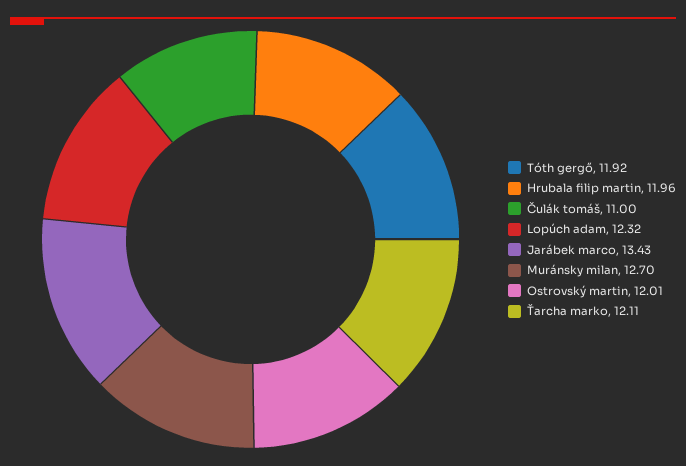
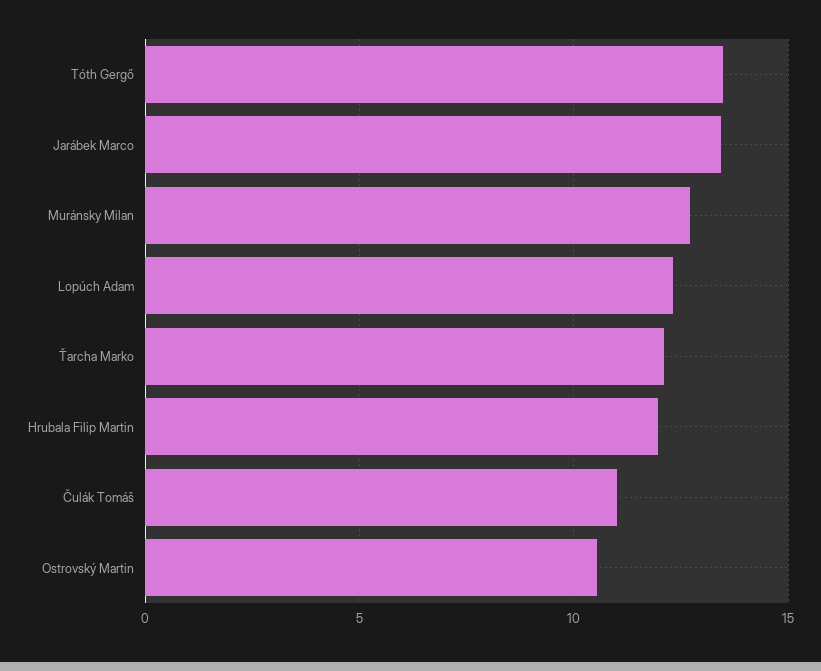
Tóth gergő: 11.92 -> 13.5
Ostrovský martin: 12.01 -> 10.5

